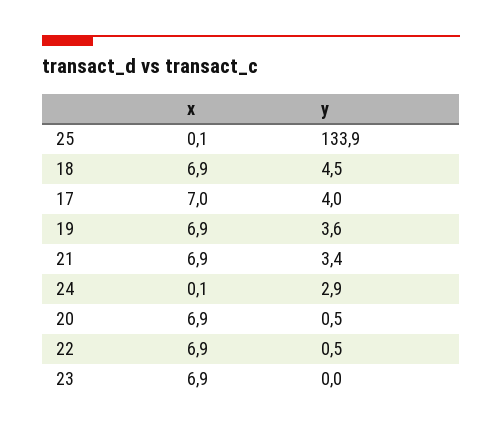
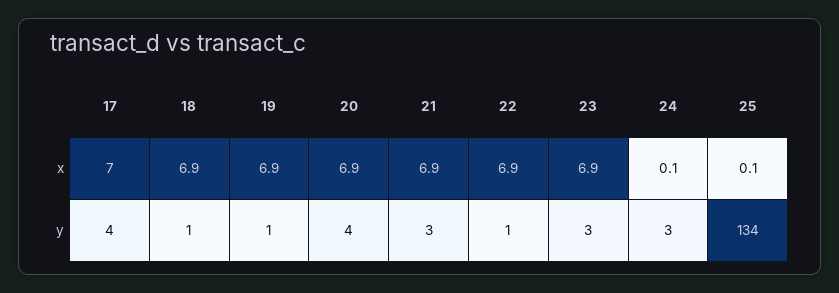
y, 18: 4.5 -> 1
y, 19: 3.6 -> 1
y, 20: 0.5 -> 4
y, 23: 0 -> 3

